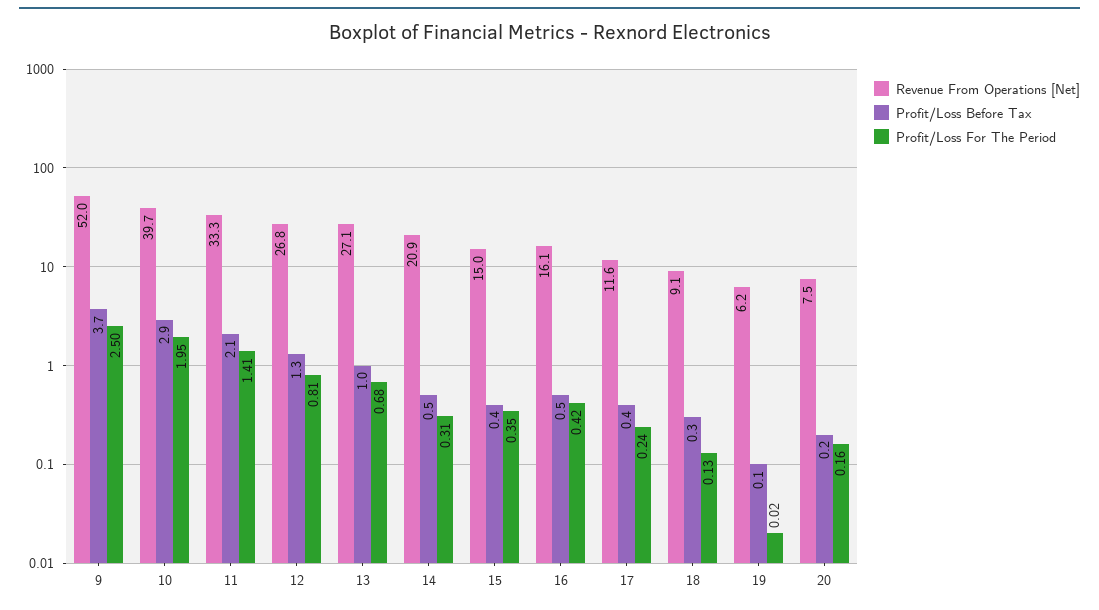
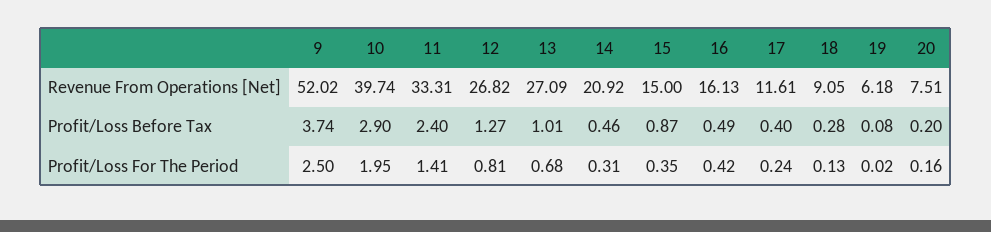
Profit/Loss Before Tax, 11: 2.1 -> 2.4
Profit/Loss Before Tax, 15: 0.4 -> 0.87

